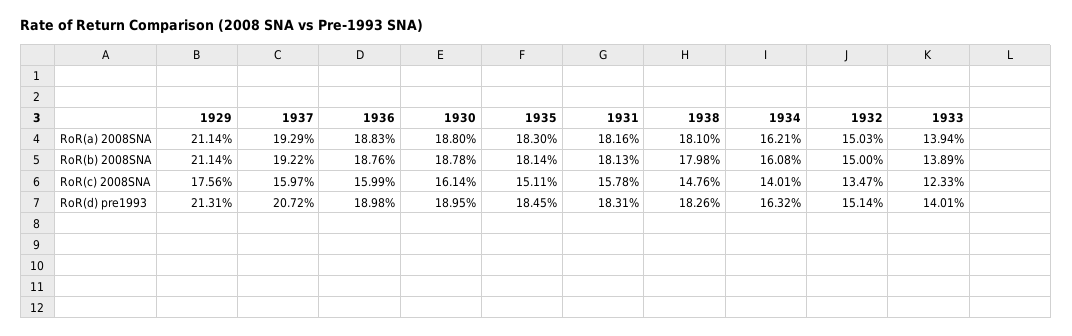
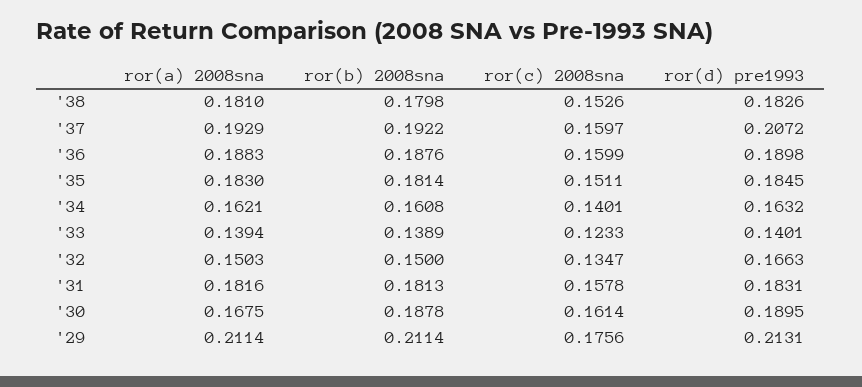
1930, RoR(a) 2008SNA: 0.188 -> 0.1675
1938, RoR(c) 2008SNA: 0.1476 -> 0.1526
1932, RoR(d) pre1993: 0.1514 -> 0.1663

